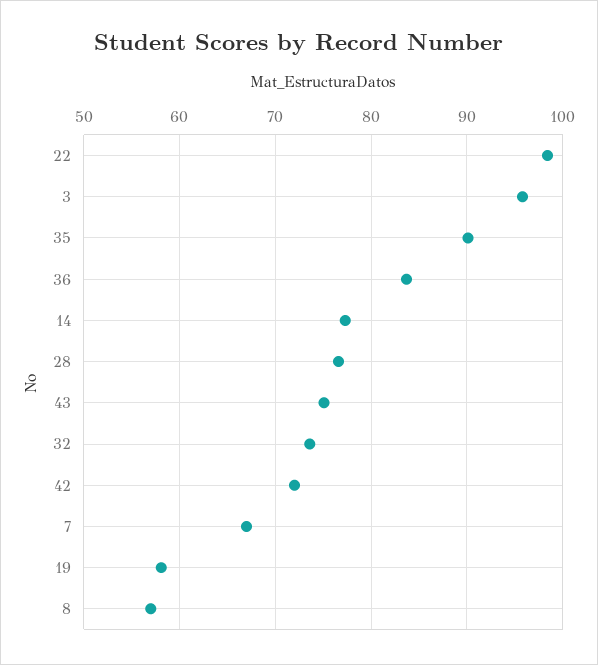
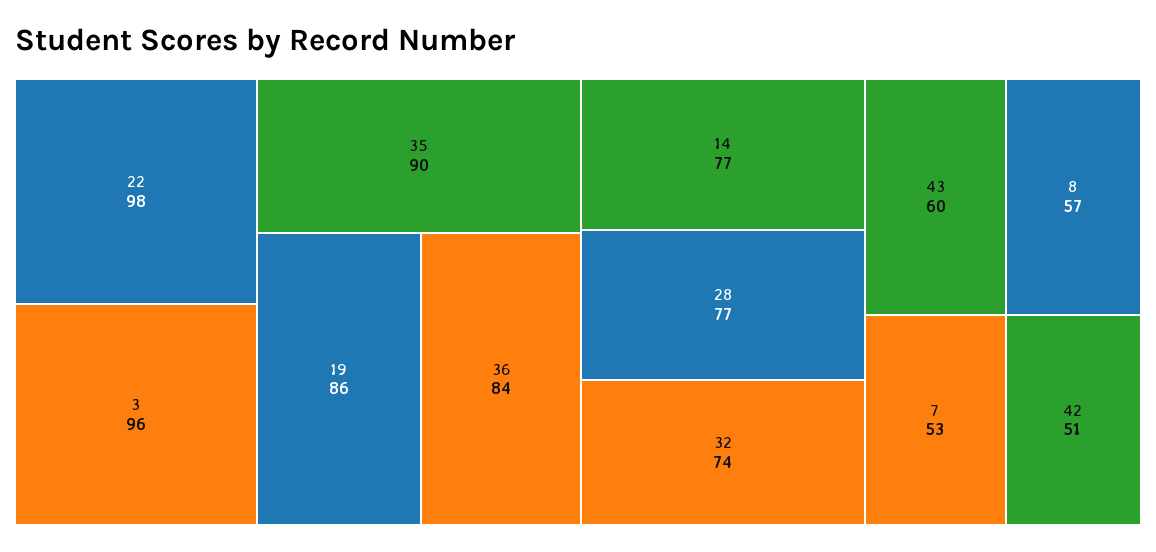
43: 75 -> 60
42: 72 -> 51
7: 67 -> 53
19: 58 -> 86

